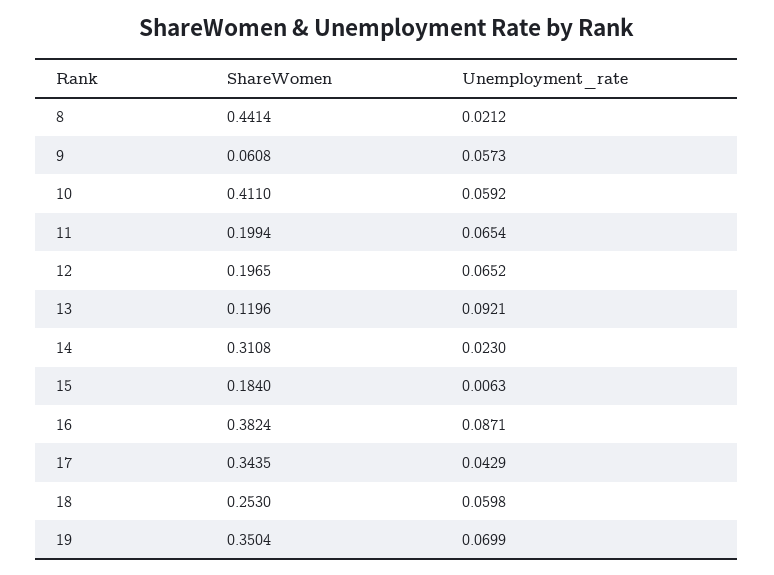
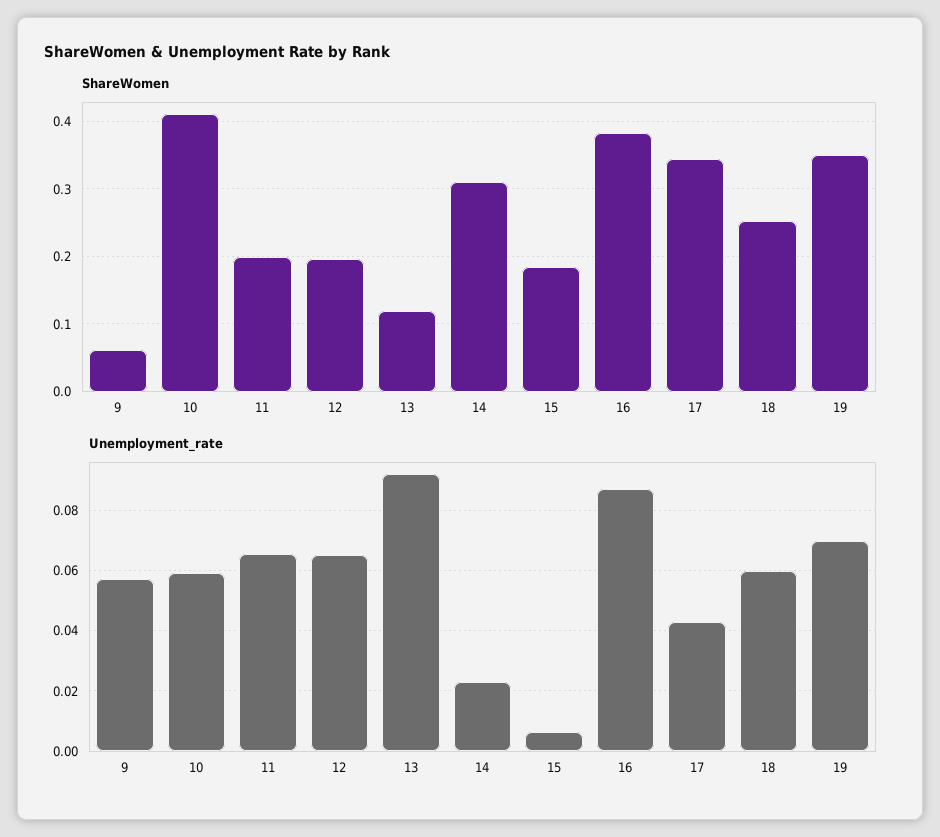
ShareWomen, 8: 0.4414 -> none
Unemployment_rate, 8: 0.0212 -> none

